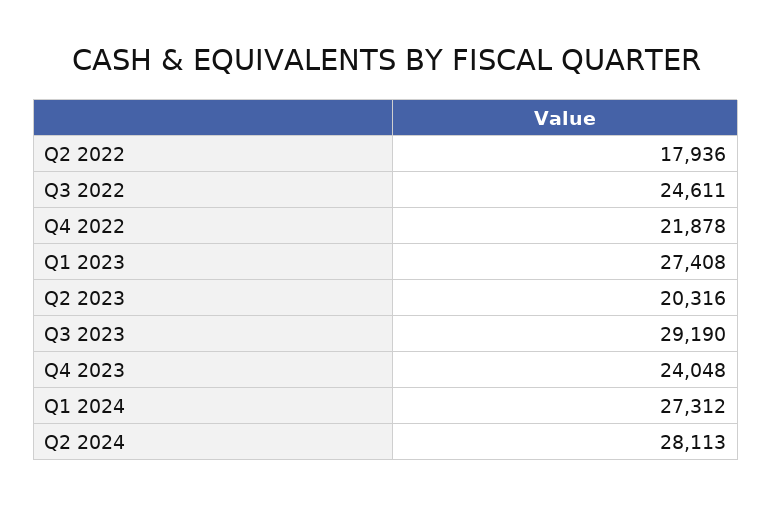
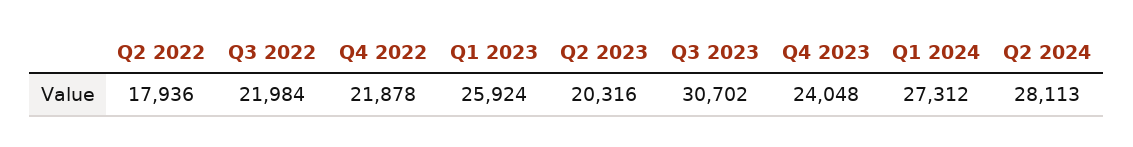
Q3 2022: 24611 -> 21984
Q1 2023: 27408 -> 25924
Q3 2023: 29190 -> 30702

